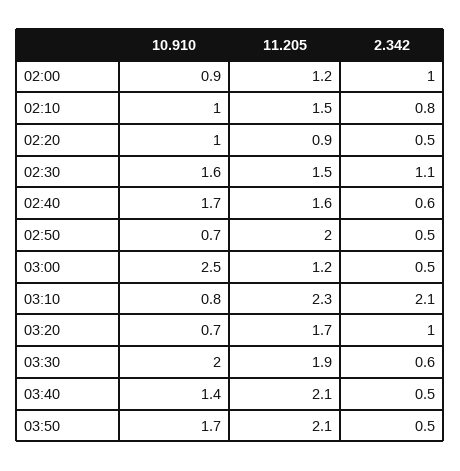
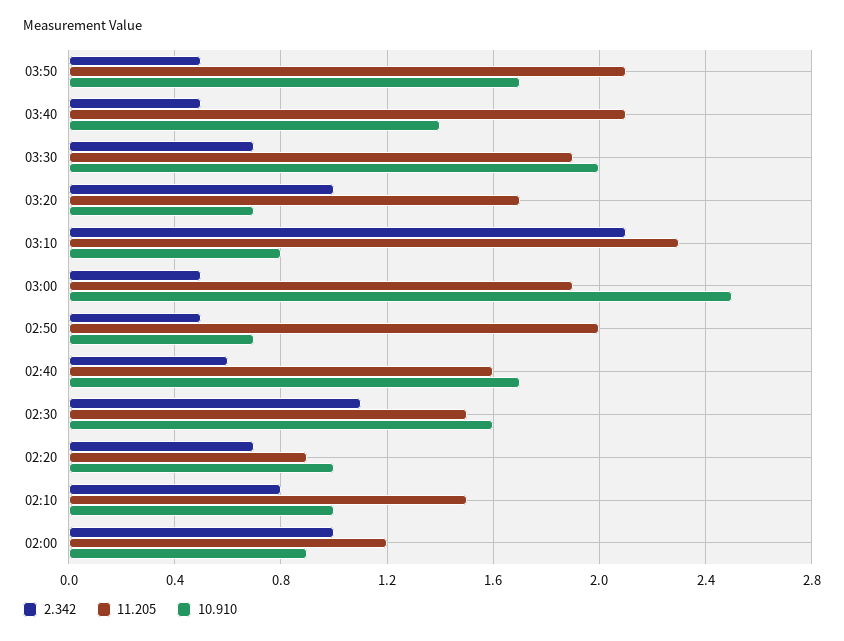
2.342, 02:20: 0.5 -> 0.7
11.205, 03:00: 1.2 -> 1.9
2.342, 03:30: 0.6 -> 0.7

